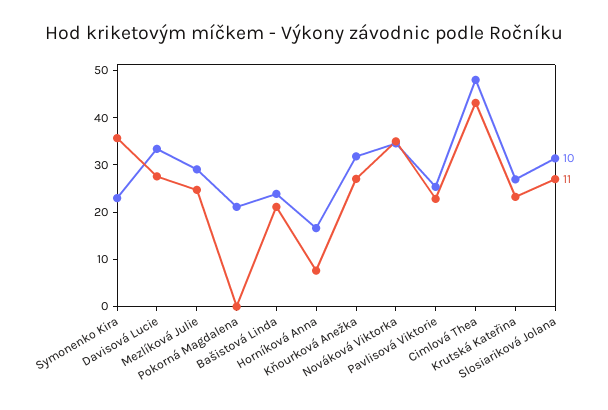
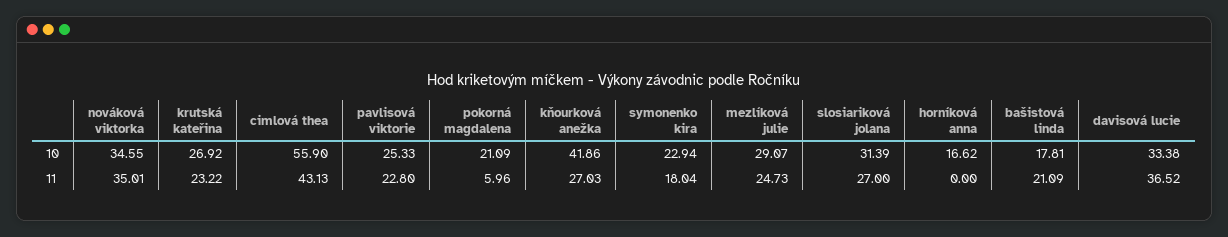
11, Symonenko Kira: 36 -> 18.04
11, Davisová Lucie: 28 -> 36.52
11, Pokorná Magdalena: 0 -> 5.96
10, Bašistová Linda: 24 -> 17.81
11, Horníková Anna: 8 -> 0
10, Kňourková Anežka: 32 -> 41.86
10, Cimlová Thea: 48 -> 55.9

